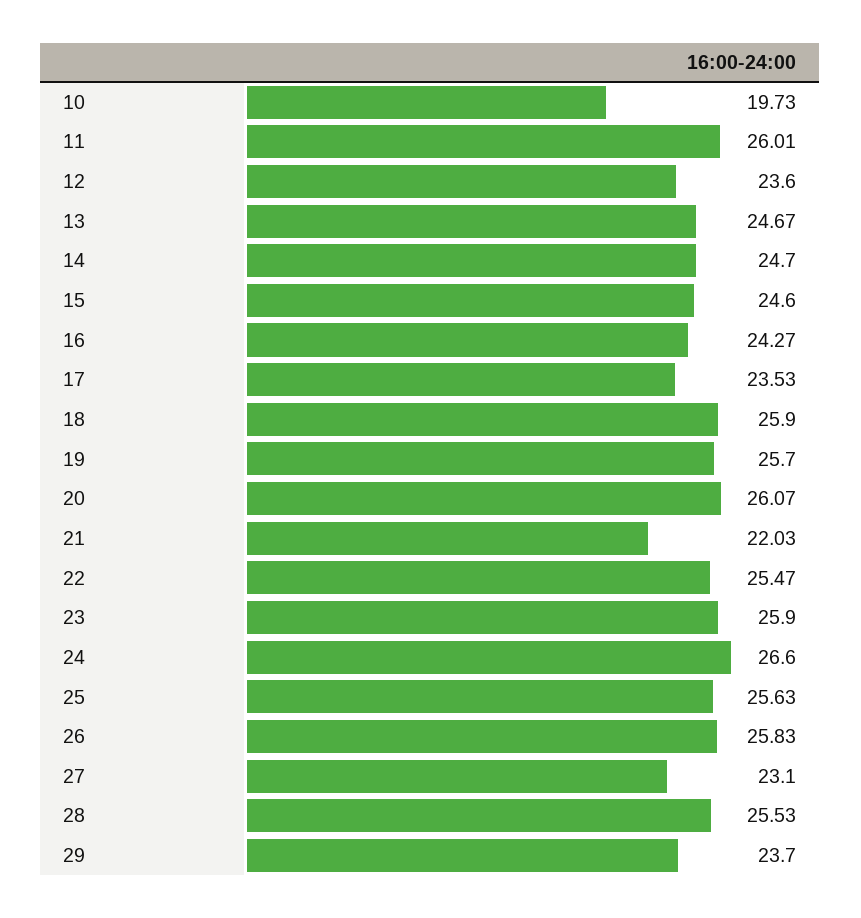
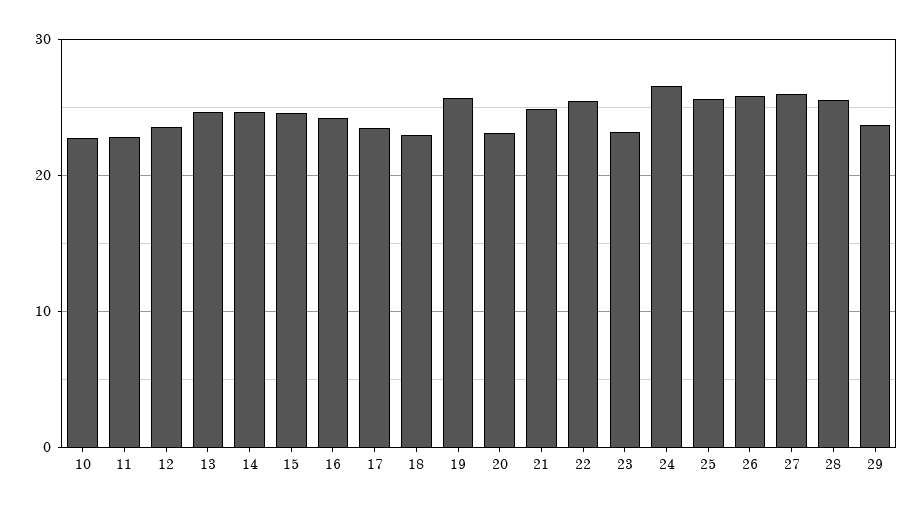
10: 19.73 -> 23
11: 26.01 -> 23
18: 25.9 -> 23
20: 26.07 -> 23
21: 22.03 -> 25
23: 25.9 -> 23
27: 23.1 -> 26

